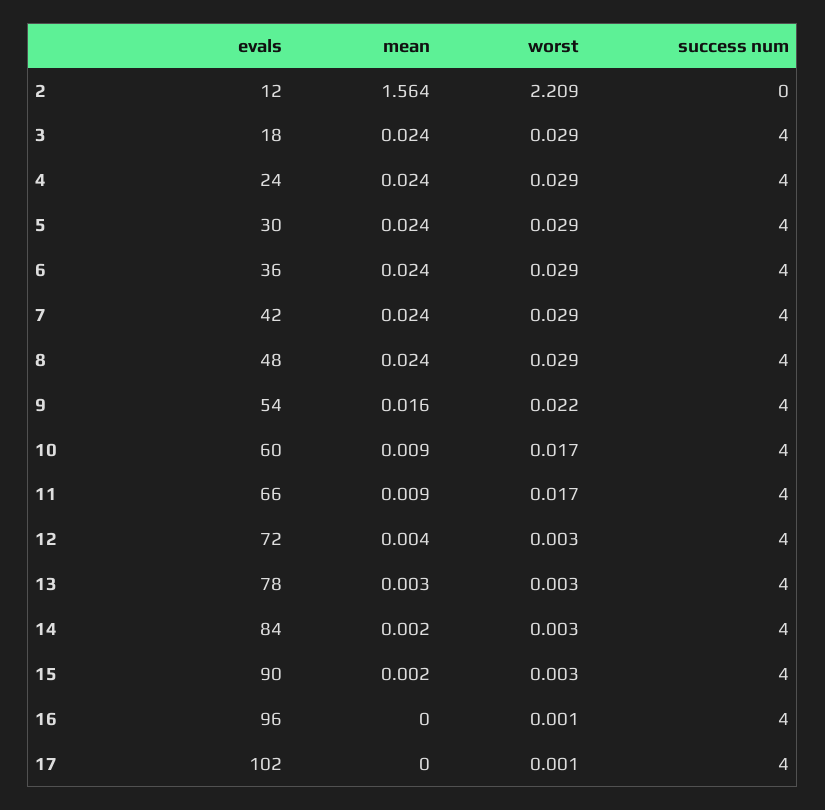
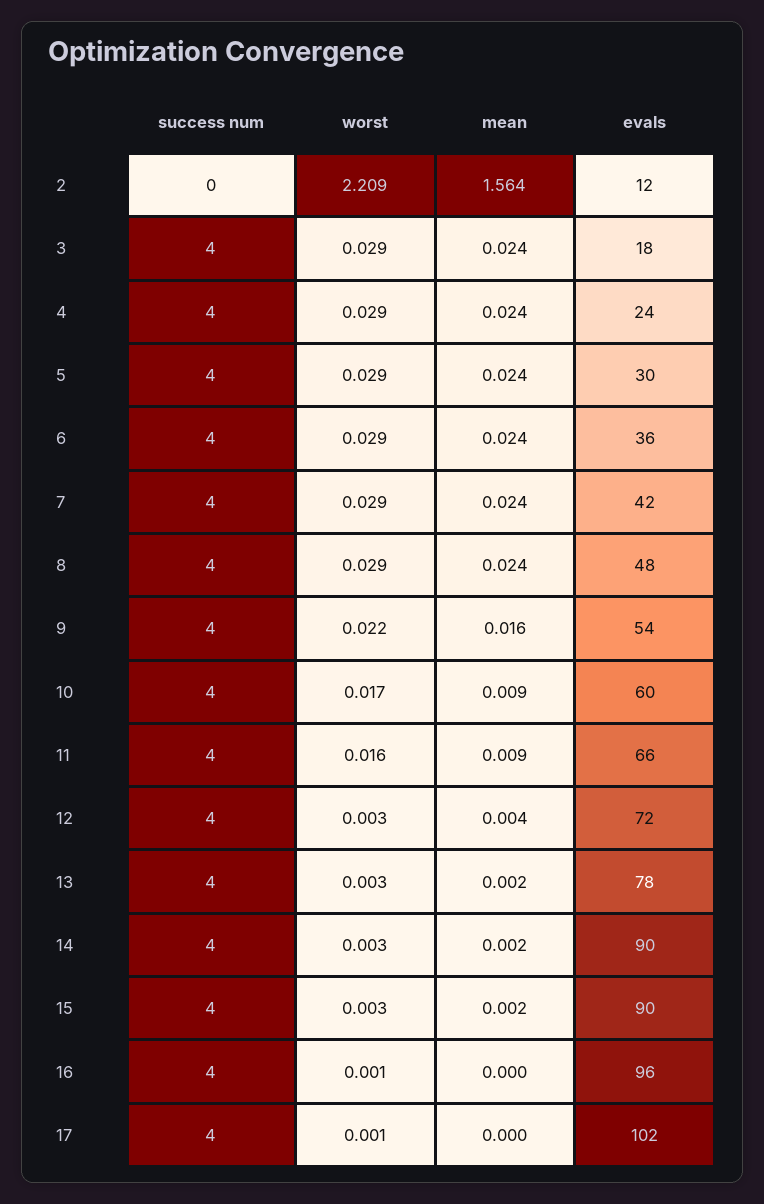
worst, 11: 0.017 -> 0.016
mean, 13: 0.003 -> 0.002
evals, 14: 84 -> 90

